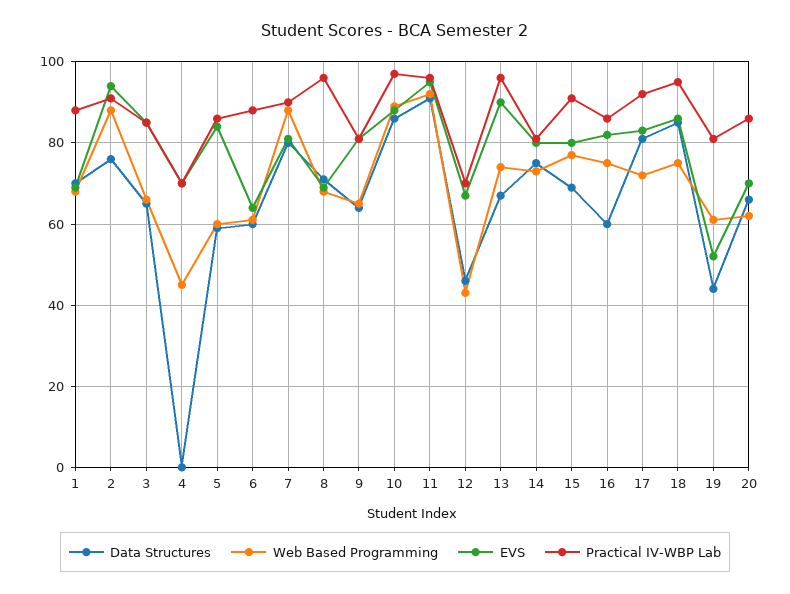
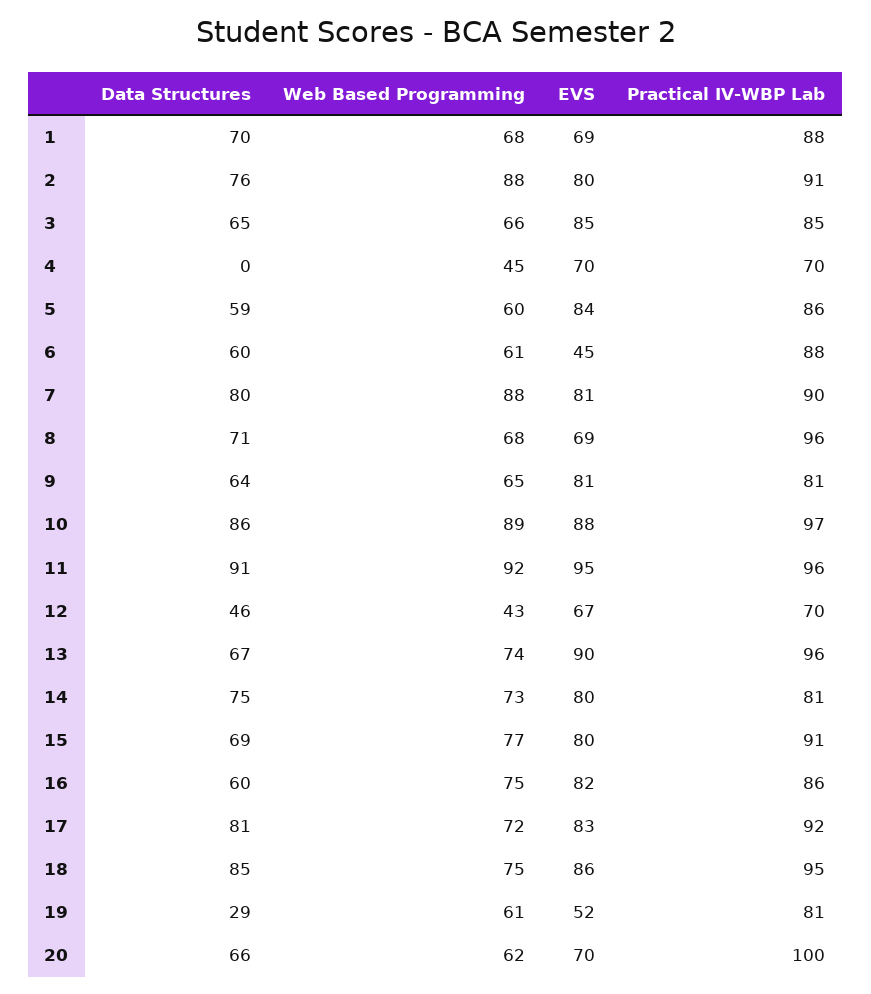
EVS, 2: 95 -> 80
EVS, 6: 65 -> 45
Data Structures, 19: 45 -> 29
Practical IV-WBP Lab, 20: 85 -> 100

